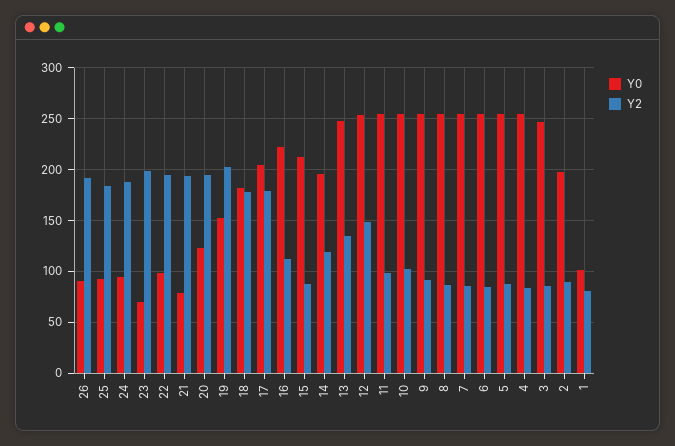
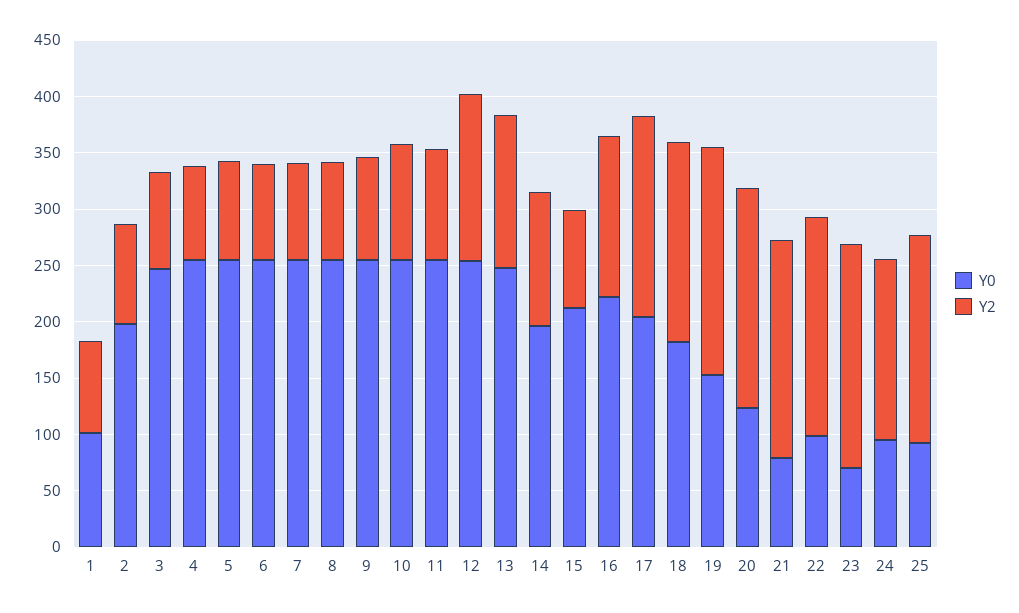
Y0, 26: 90 -> none
Y2, 26: 190 -> none
Y2, 24: 190 -> 160
Y2, 16: 110 -> 140

